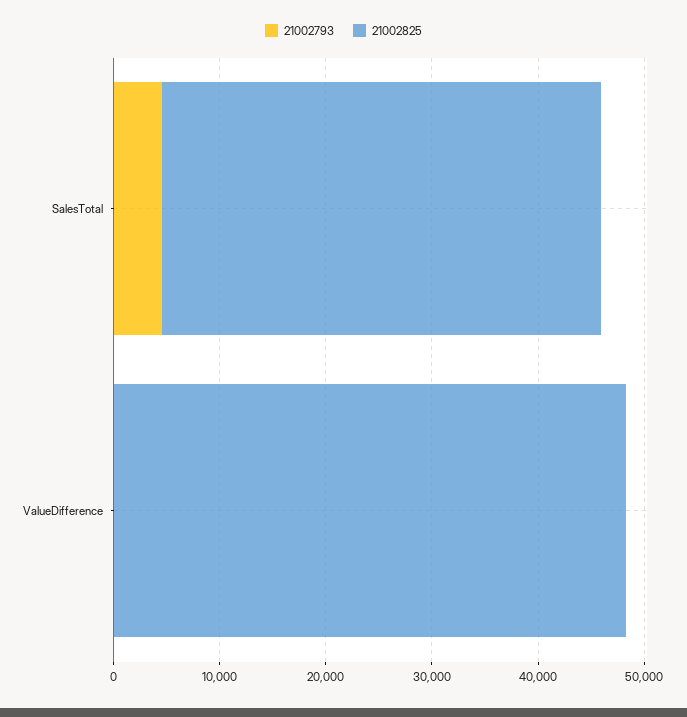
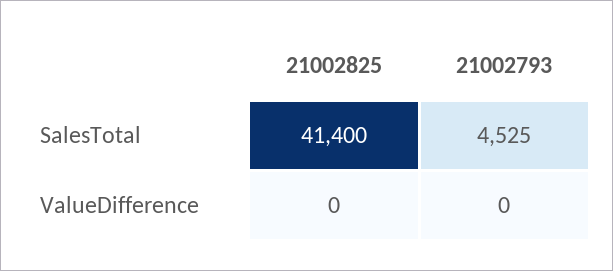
21002825, ValueDifference: 48000 -> 0

